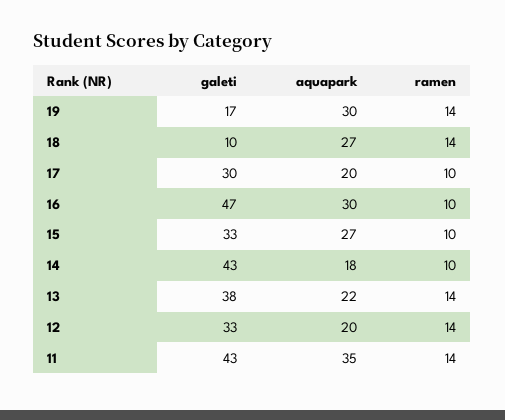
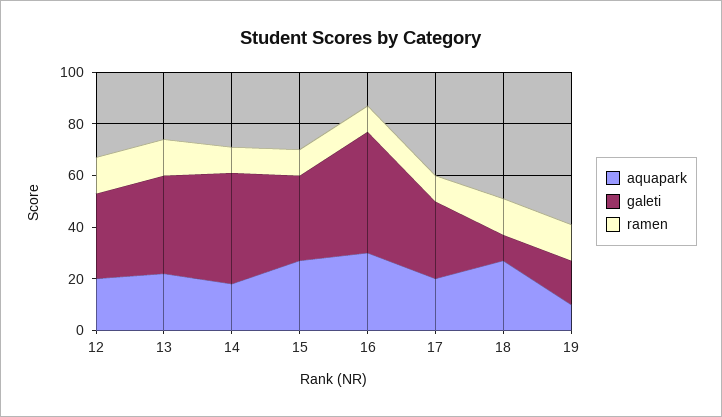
aquapark, 19: 30 -> 10
galeti, 11: 43 -> none
aquapark, 11: 35 -> none
ramen, 11: 14 -> none

